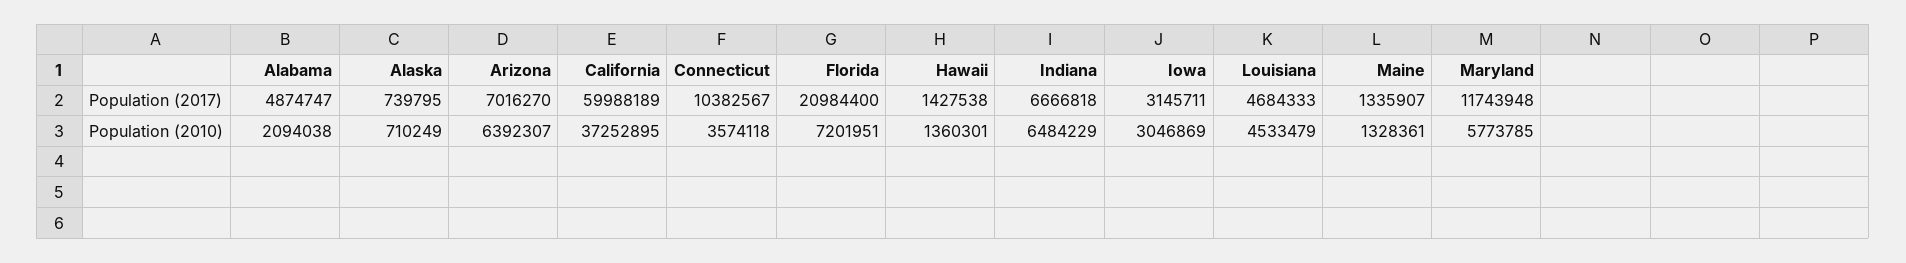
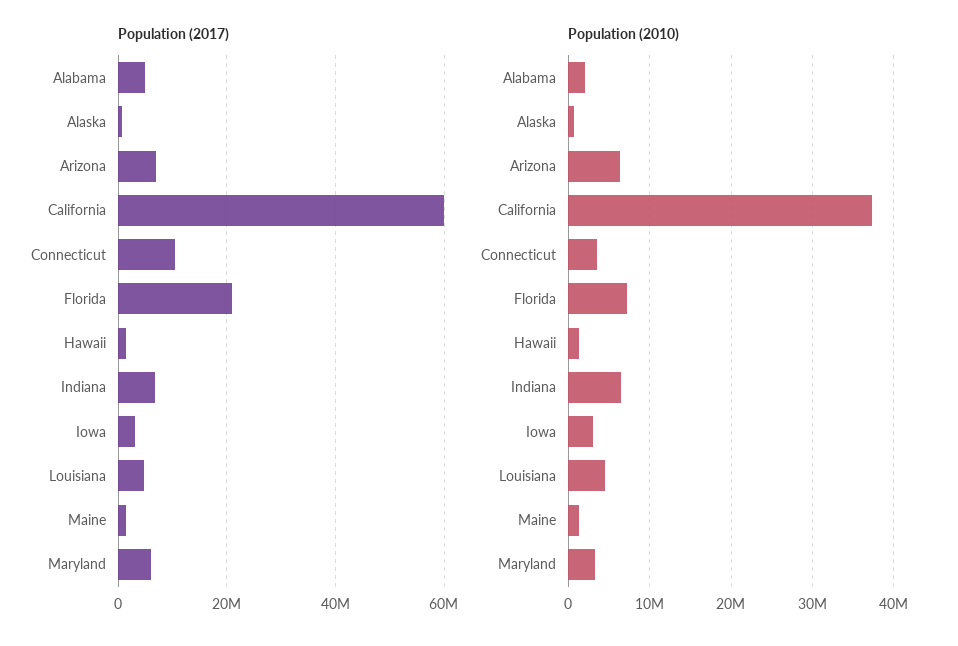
Population (2017), Maryland: 11743948 -> 6000000
Population (2010), Maryland: 5773785 -> 3000000

